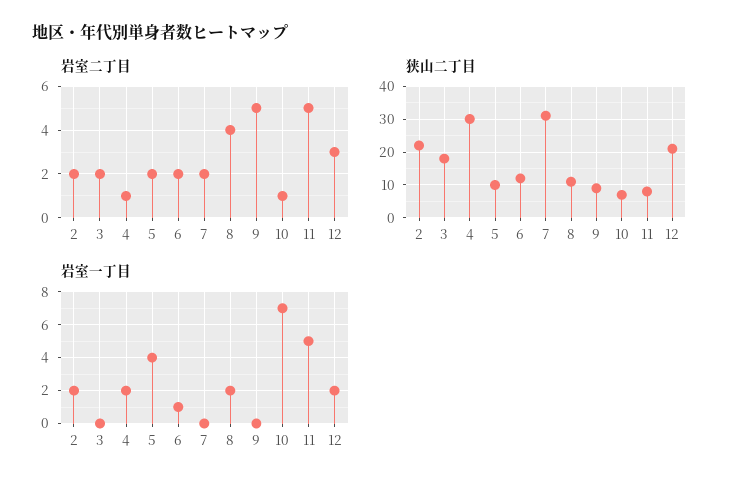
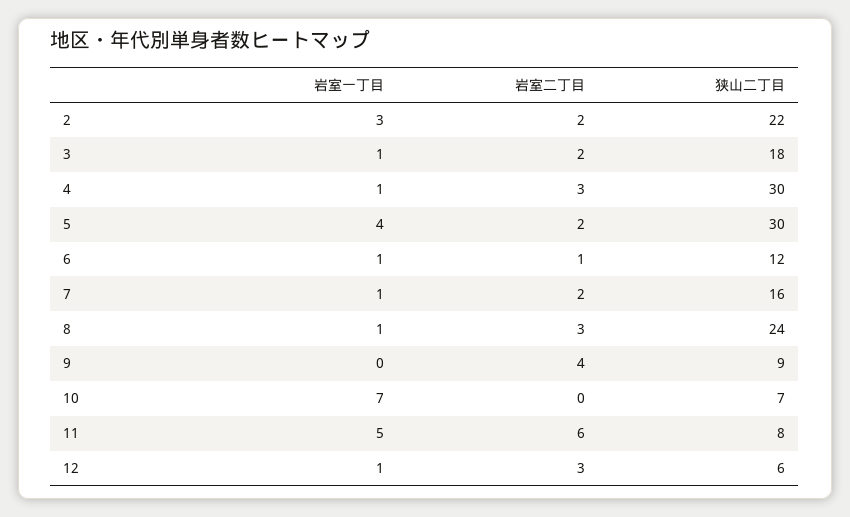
岩室二丁目, 4: 1 -> 3
岩室二丁目, 6: 2 -> 1
岩室二丁目, 8: 4 -> 3
岩室二丁目, 9: 5 -> 4
岩室二丁目, 10: 1 -> 0
岩室二丁目, 11: 5 -> 6
狭山二丁目, 5: 10 -> 30
狭山二丁目, 7: 30 -> 16
狭山二丁目, 8: 10 -> 24
狭山二丁目, 12: 20 -> 6
岩室一丁目, 2: 2 -> 3
岩室一丁目, 3: 0 -> 1
岩室一丁目, 4: 2 -> 1
岩室一丁目, 7: 0 -> 1
岩室一丁目, 8: 2 -> 1
岩室一丁目, 12: 2 -> 1

